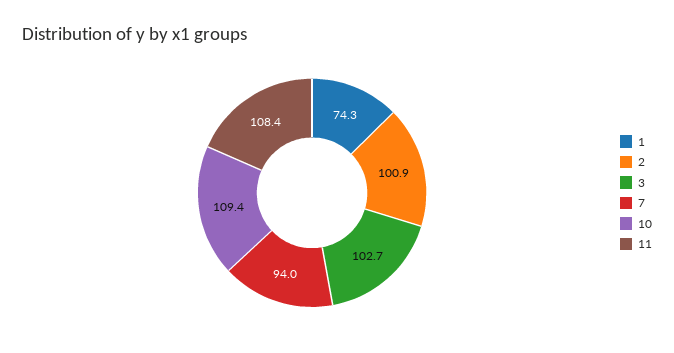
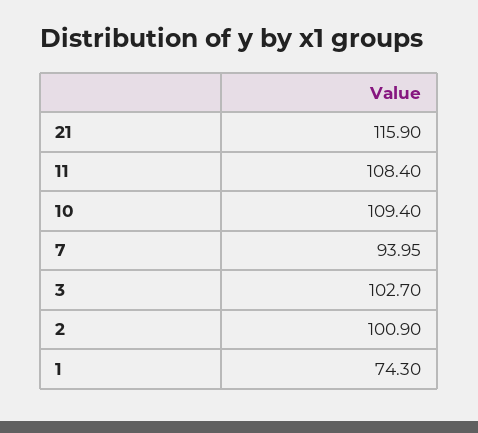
21: none -> 115.9

